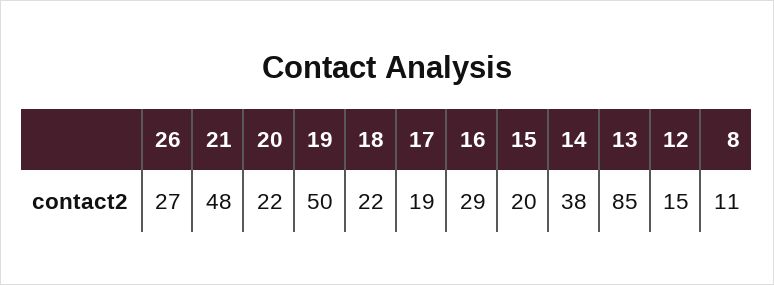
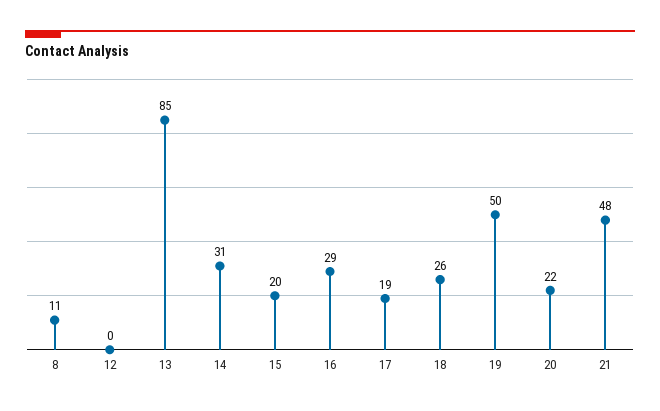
26: 27 -> none
18: 22 -> 26
14: 38 -> 31
12: 15 -> 0

